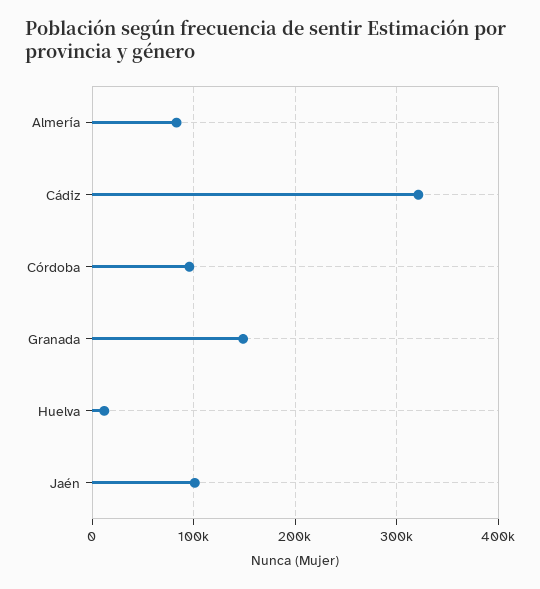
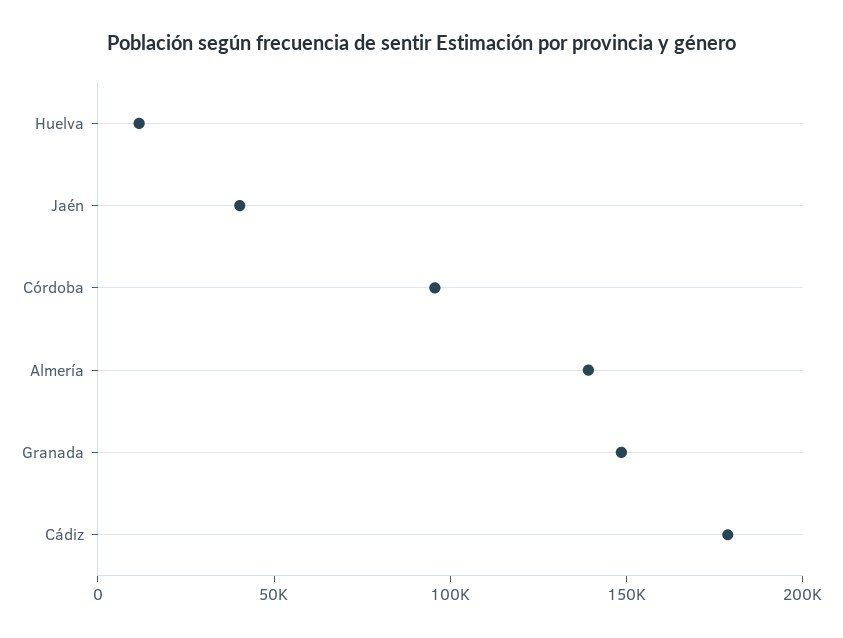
Almería: 80000 -> 140000
Cádiz: 320000 -> 180000
Jaén: 100000 -> 40000

